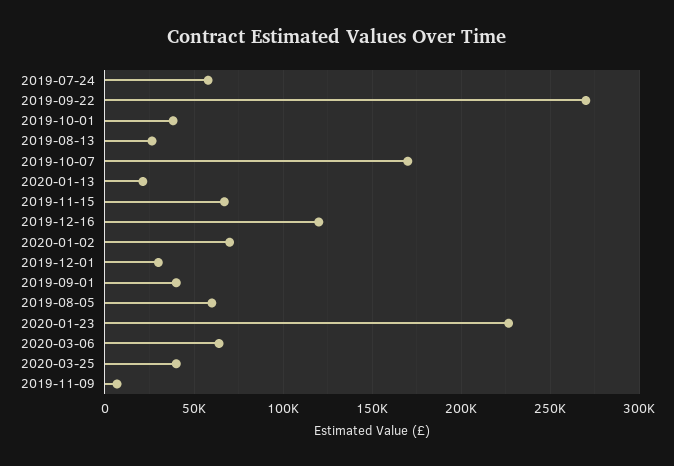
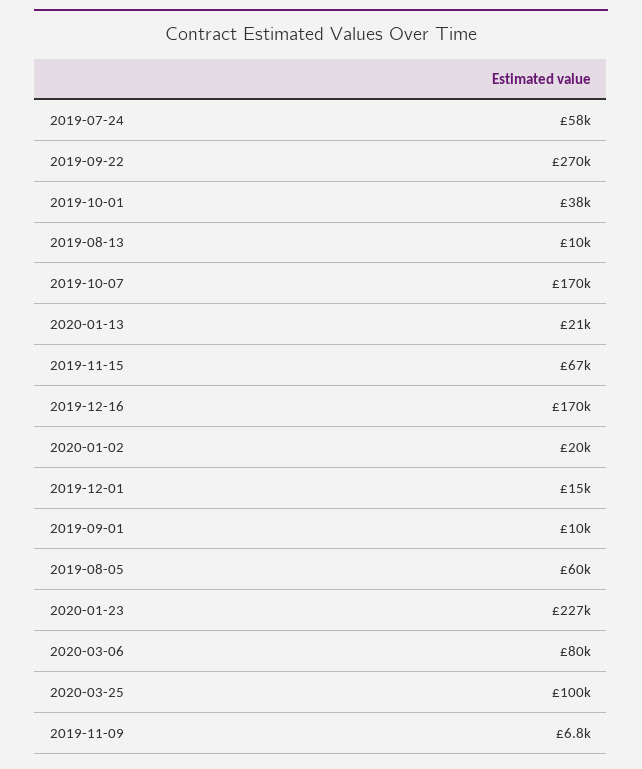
2019-08-13: 25000 -> 10000
2019-12-16: 120000 -> 170000
2020-01-02: 70000 -> 20000
2019-12-01: 30000 -> 15000
2019-09-01: 40000 -> 10000
2020-03-06: 65000 -> 80000
2020-03-25: 40000 -> 100000

